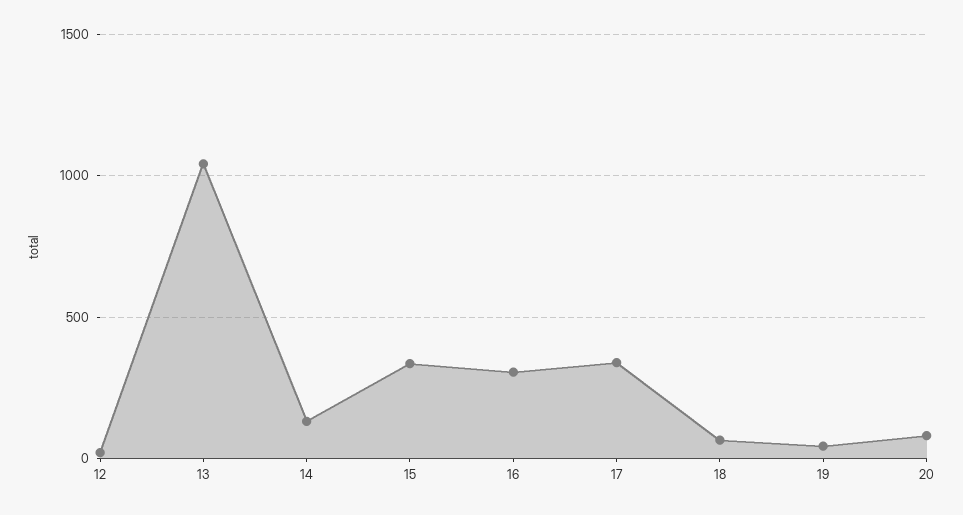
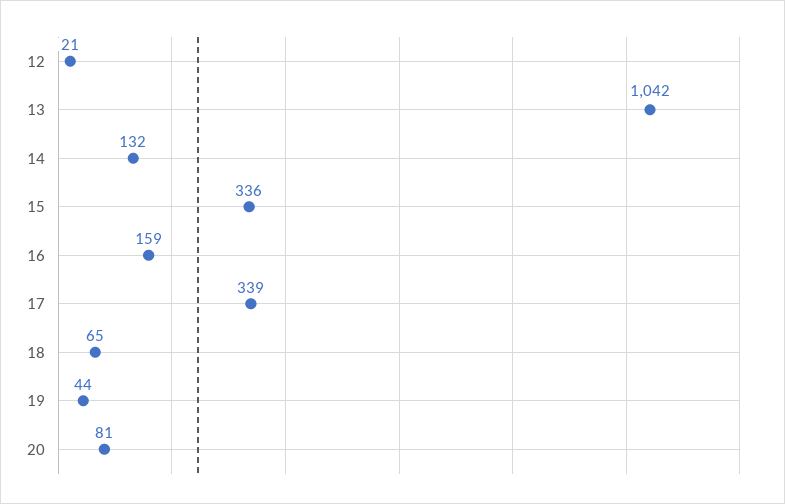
16: 300 -> 159

